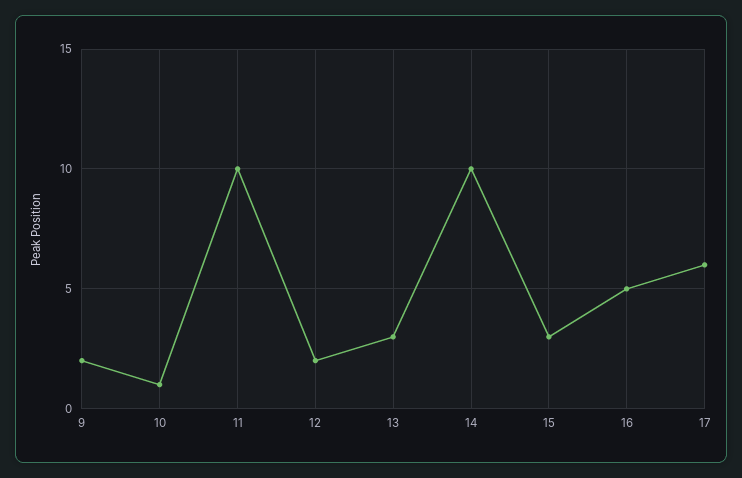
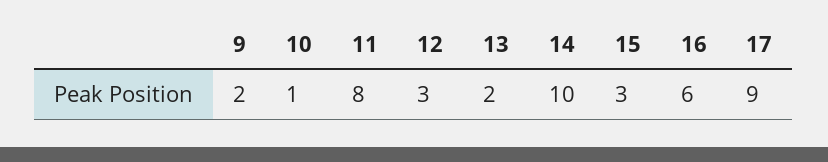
11: 10 -> 8
12: 2 -> 3
13: 3 -> 2
16: 5 -> 6
17: 6 -> 9

